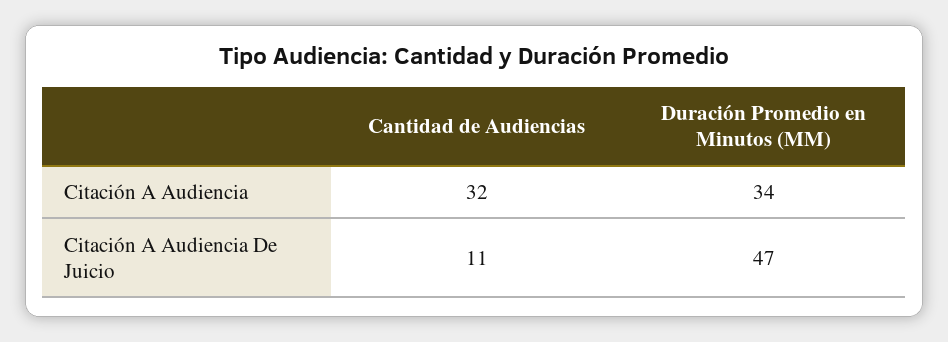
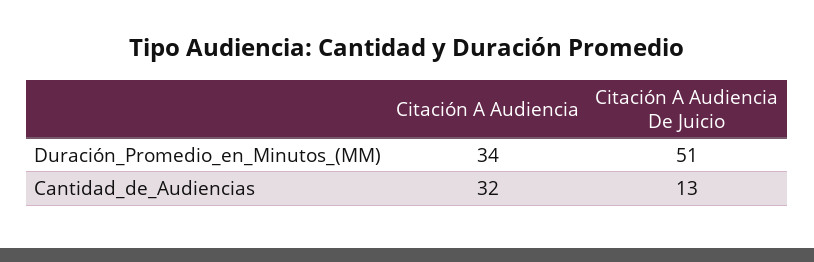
Cantidad de Audiencias, Citación A Audiencia De Juicio: 11 -> 13
Duración Promedio en Minutos (MM), Citación A Audiencia De Juicio: 47 -> 51

